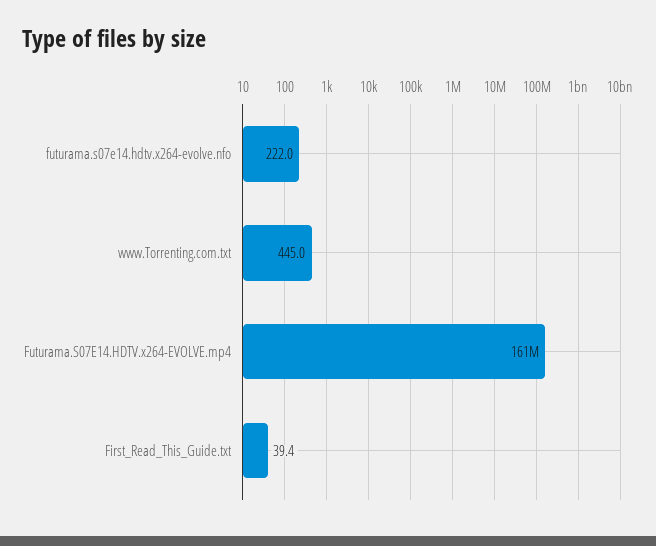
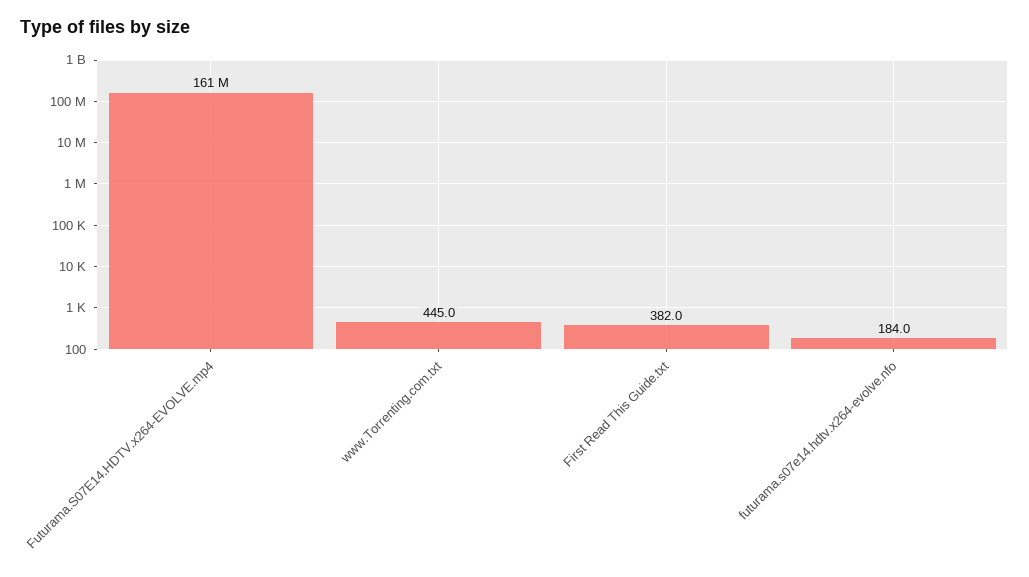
futurama.s07e14.hdtv.x264-evolve.nfo: 222 -> 184
First_Read_This_Guide.txt: 39.4 -> 382

